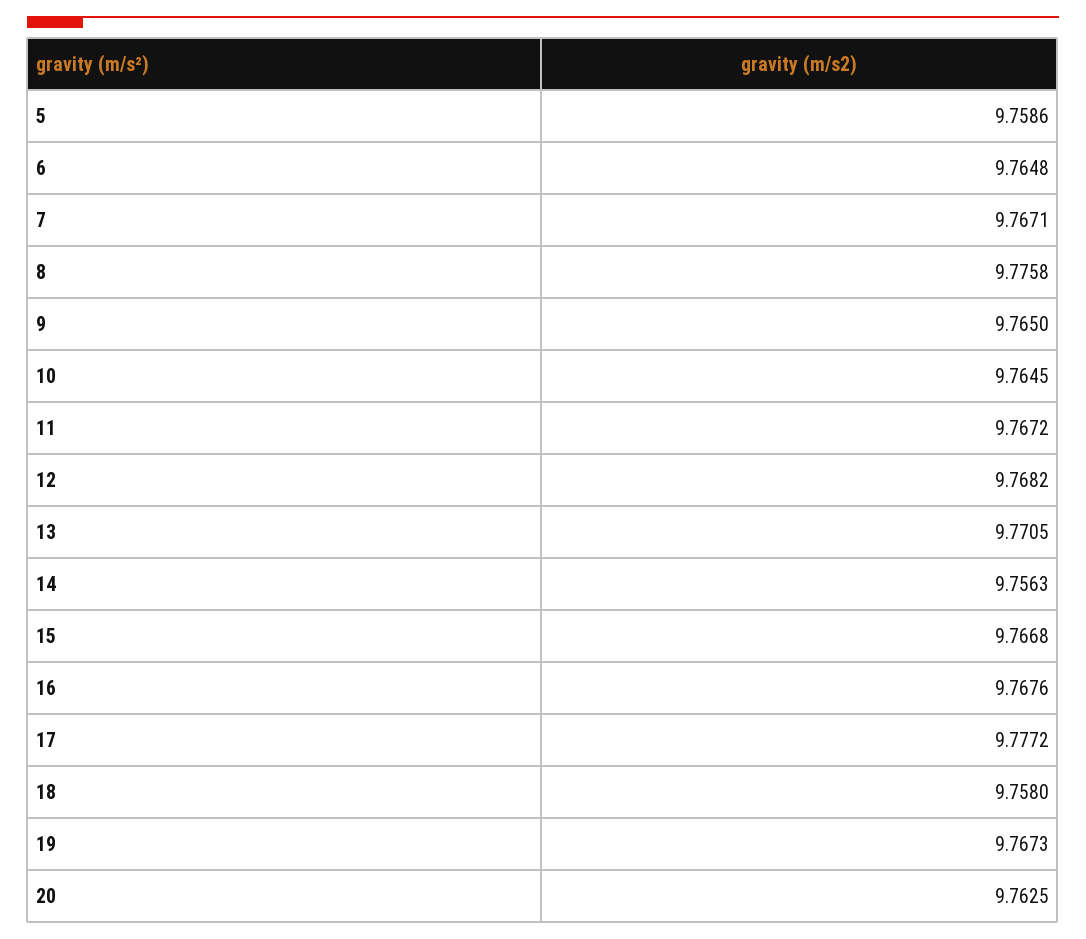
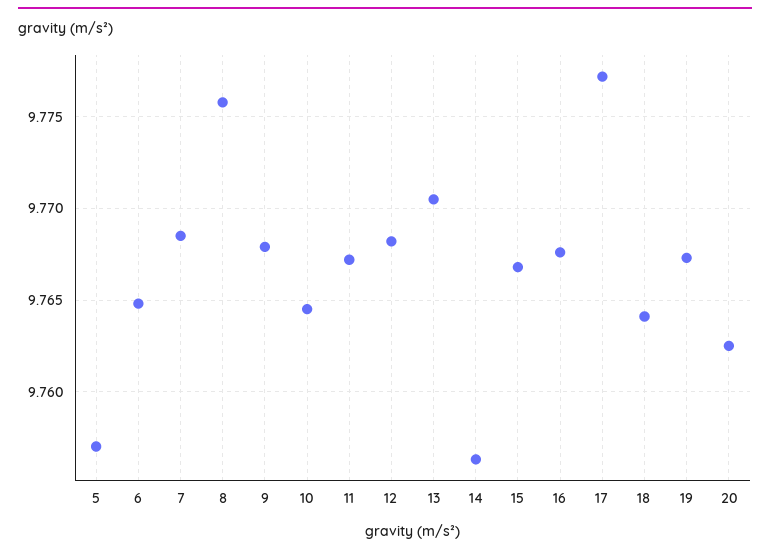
5: 9.7586 -> 9.757
7: 9.7671 -> 9.7685
9: 9.765 -> 9.768
18: 9.758 -> 9.764

